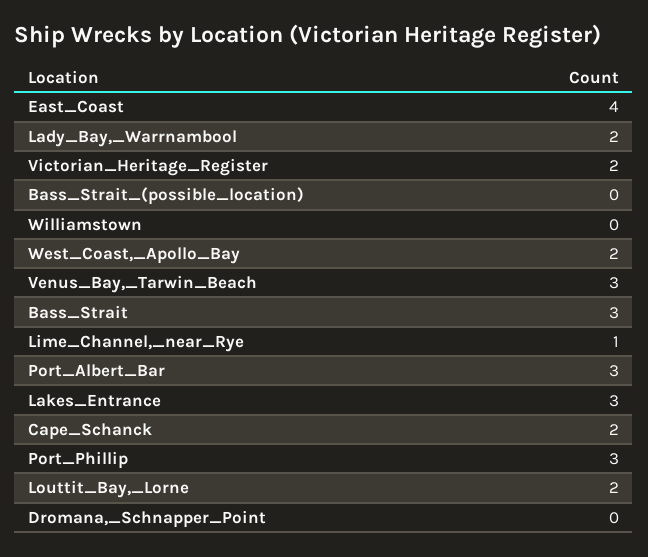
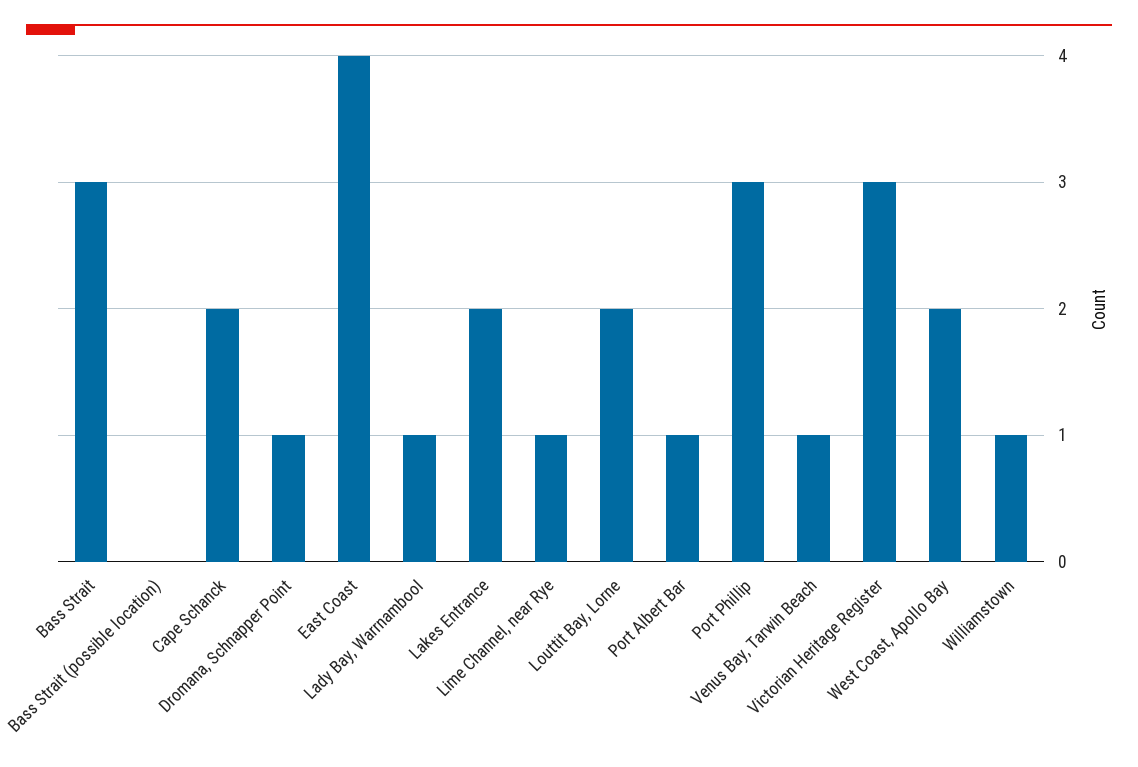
Lady_Bay,_Warrnambool: 2 -> 1
Victorian_Heritage_Register: 2 -> 3
Williamstown: 0 -> 1
Venus_Bay,_Tarwin_Beach: 3 -> 1
Port_Albert_Bar: 3 -> 1
Lakes_Entrance: 3 -> 2
Dromana,_Schnapper_Point: 0 -> 1

